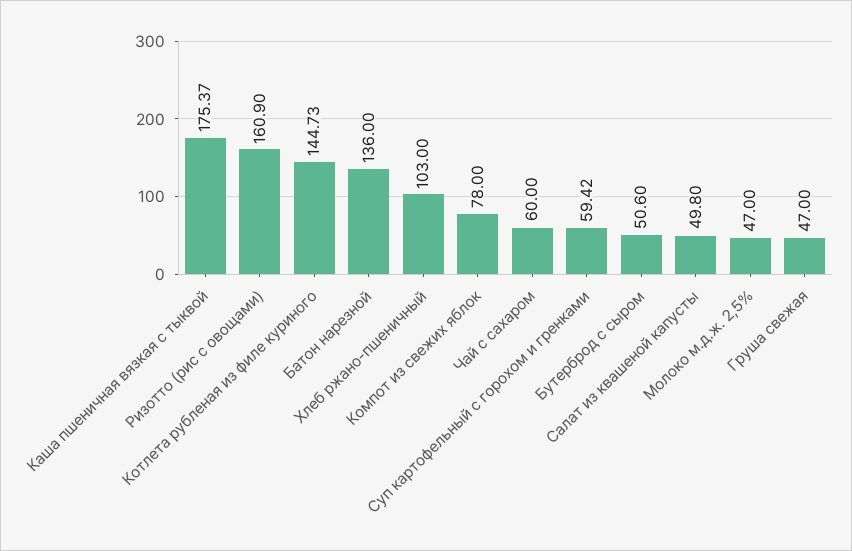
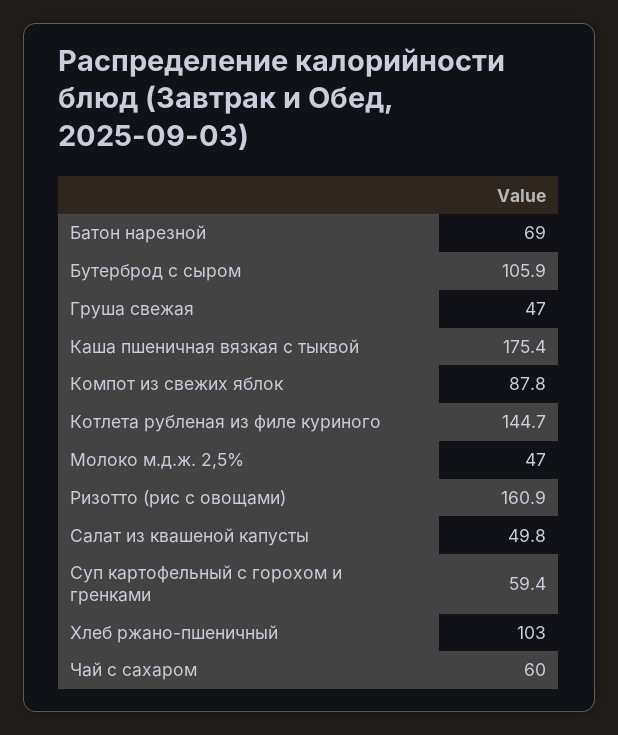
Батон нарезной: 136 -> 69
Компот из свежих яблок: 78 -> 87.8
Бутерброд с сыром: 50.6 -> 105.9

